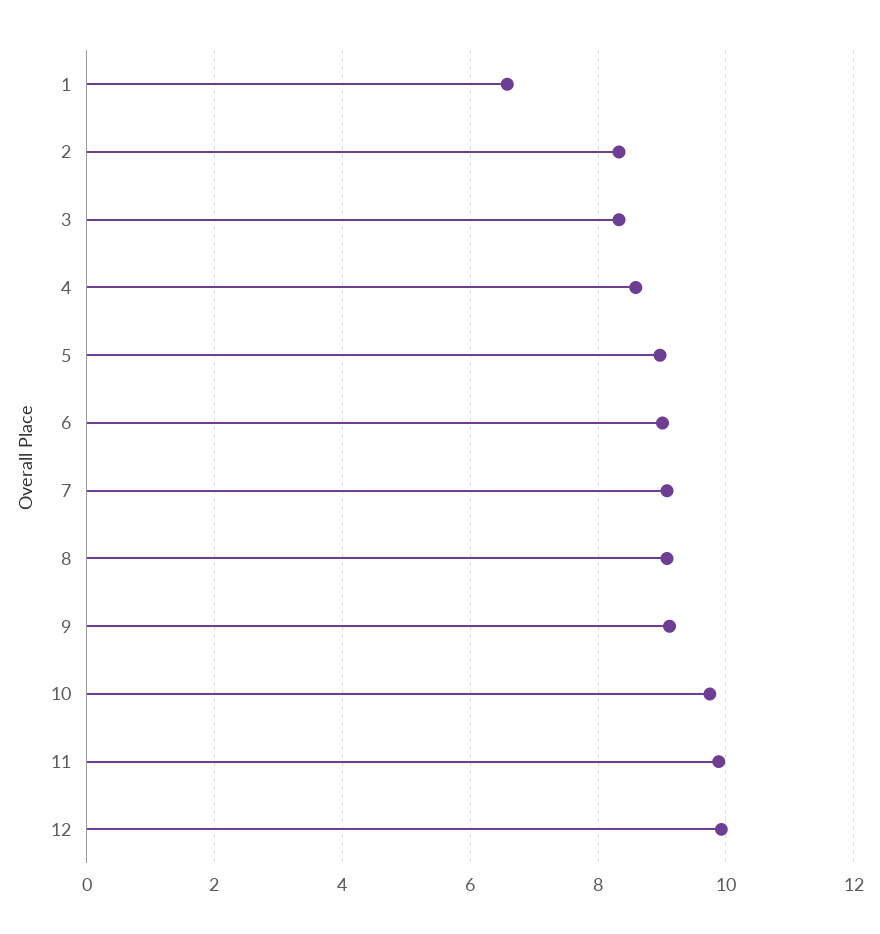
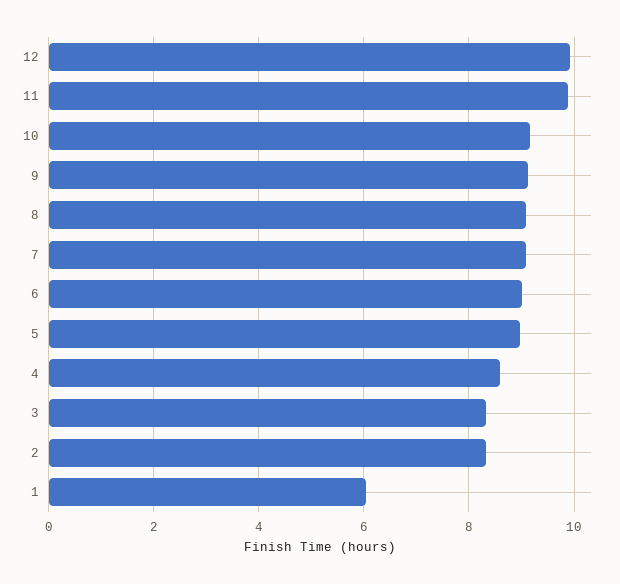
1: 6.6 -> 6
10: 9.8 -> 9.2

